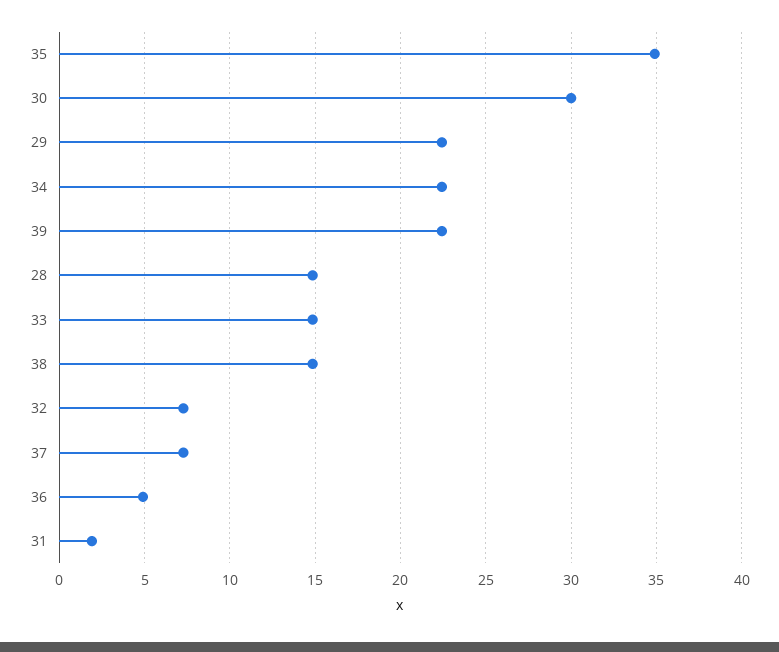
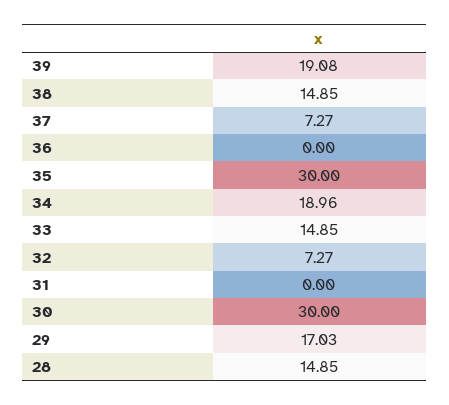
35: 35 -> 30
29: 22.5 -> 17.03
34: 22.5 -> 18.96
39: 22.5 -> 19.08
36: 5 -> 0
31: 2 -> 0

